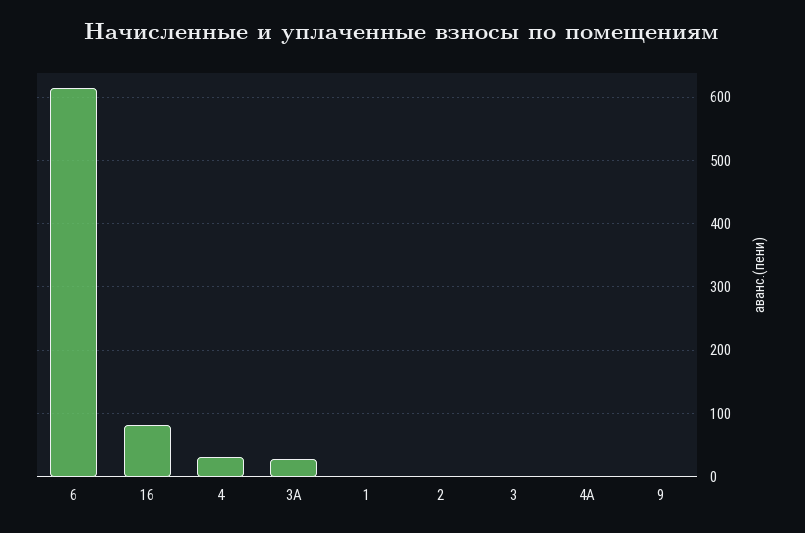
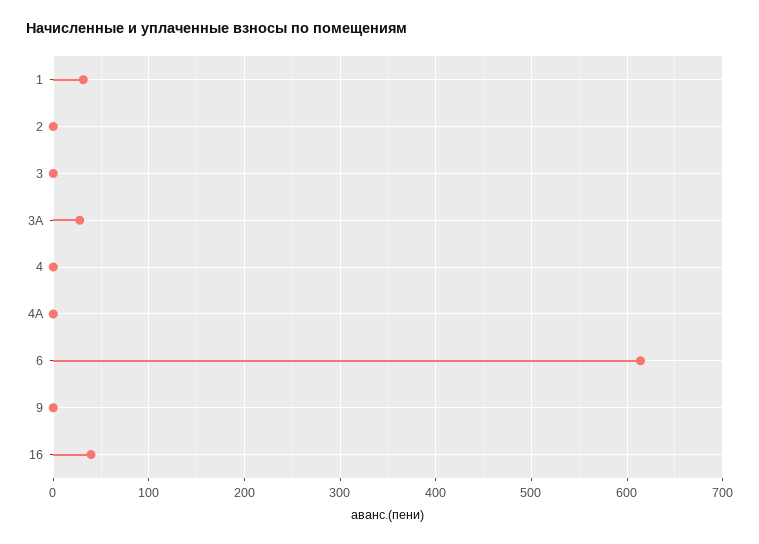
16: 80 -> 40
4: 30 -> 0
1: 0 -> 30

